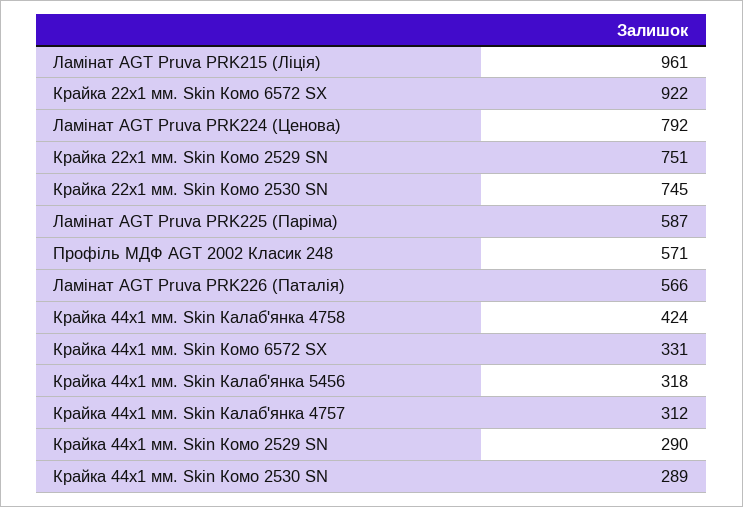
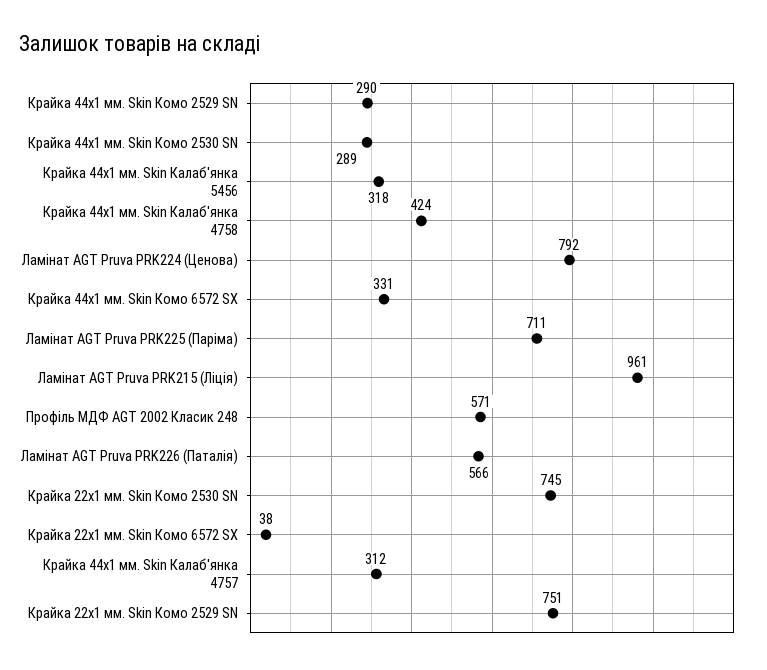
Крайка 22x1 мм. Skin Комо 6572 SX: 922 -> 38
Ламінат AGT Pruva PRK225 (Паріма): 587 -> 711

